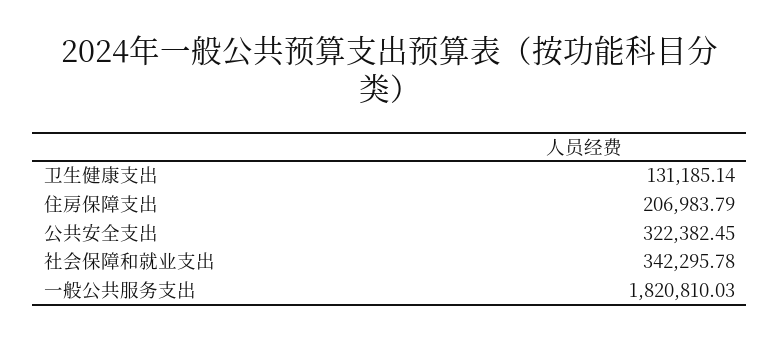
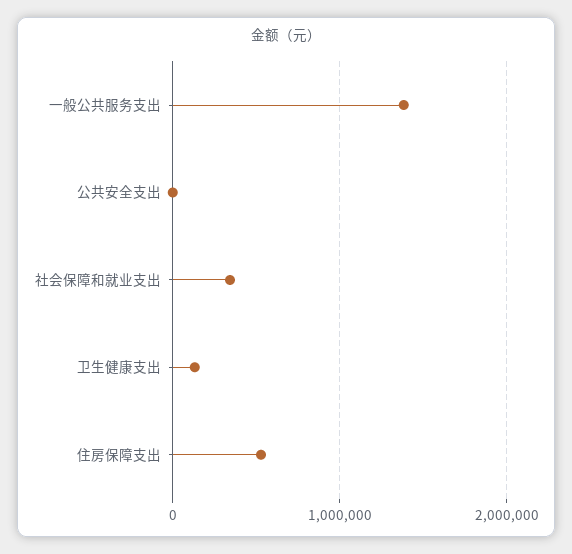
住房保障支出: 206983.79 -> 500000
公共安全支出: 322382.45 -> 0
一般公共服务支出: 1820810.03 -> 1400000

